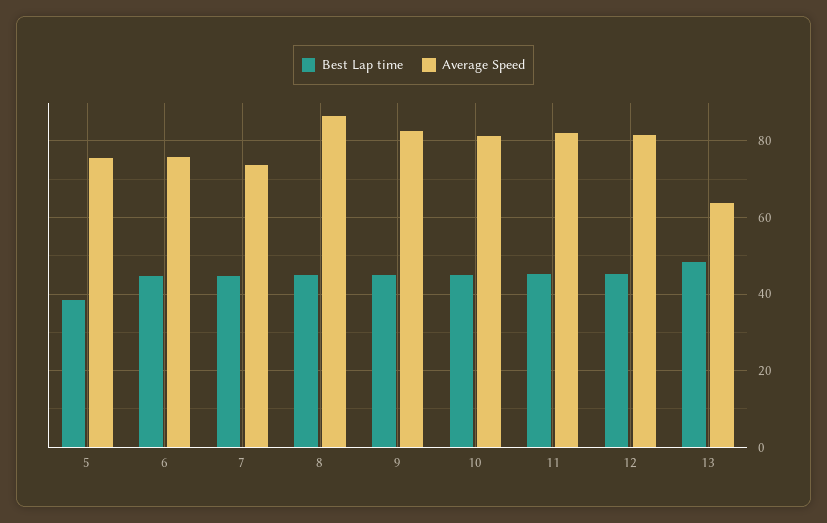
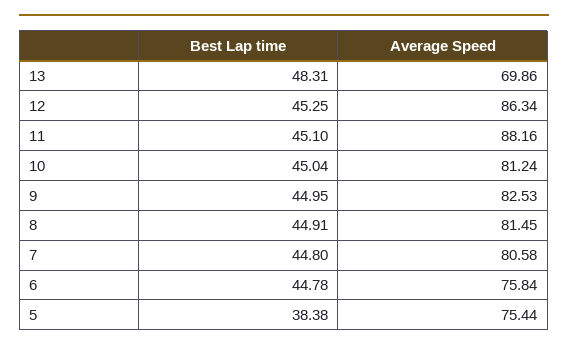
Average Speed, 7: 74 -> 80.58
Average Speed, 8: 86 -> 81.45
Average Speed, 11: 82 -> 88.16
Average Speed, 12: 82 -> 86.34
Average Speed, 13: 64 -> 69.86

